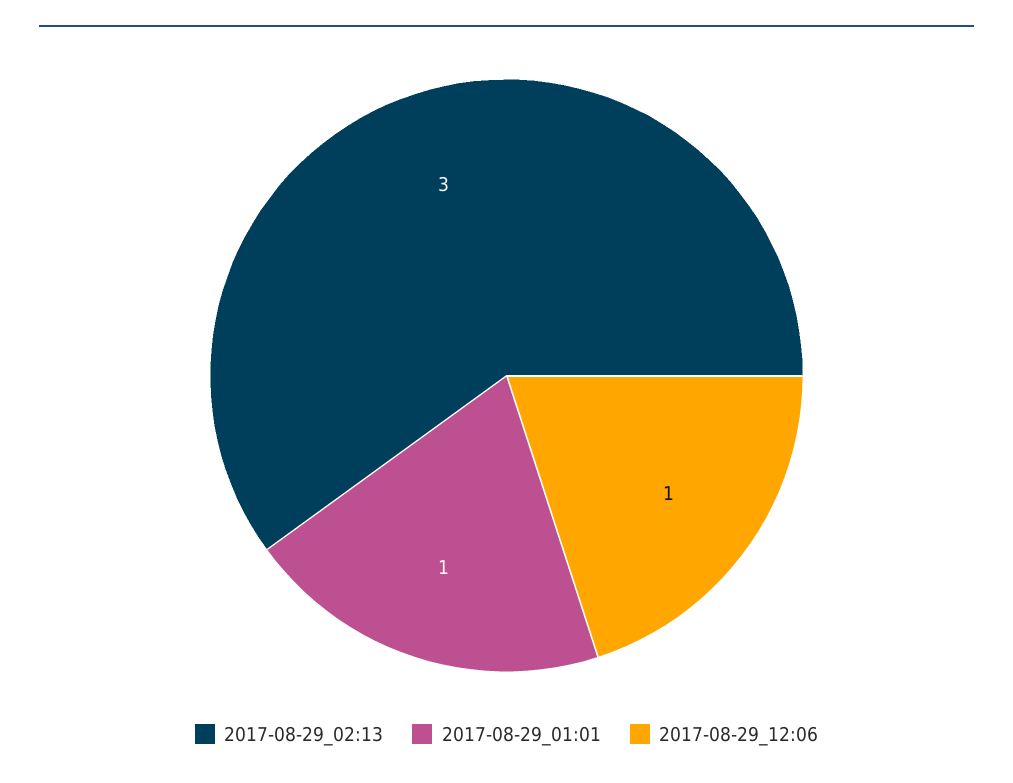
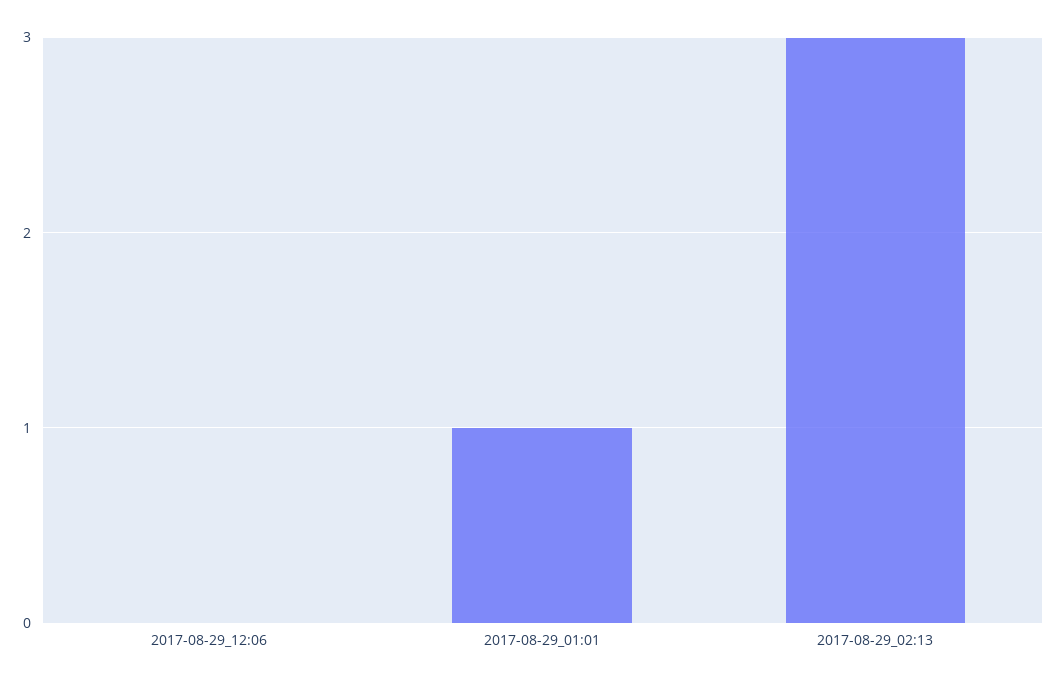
2017-08-29_12:06: 1 -> 0

